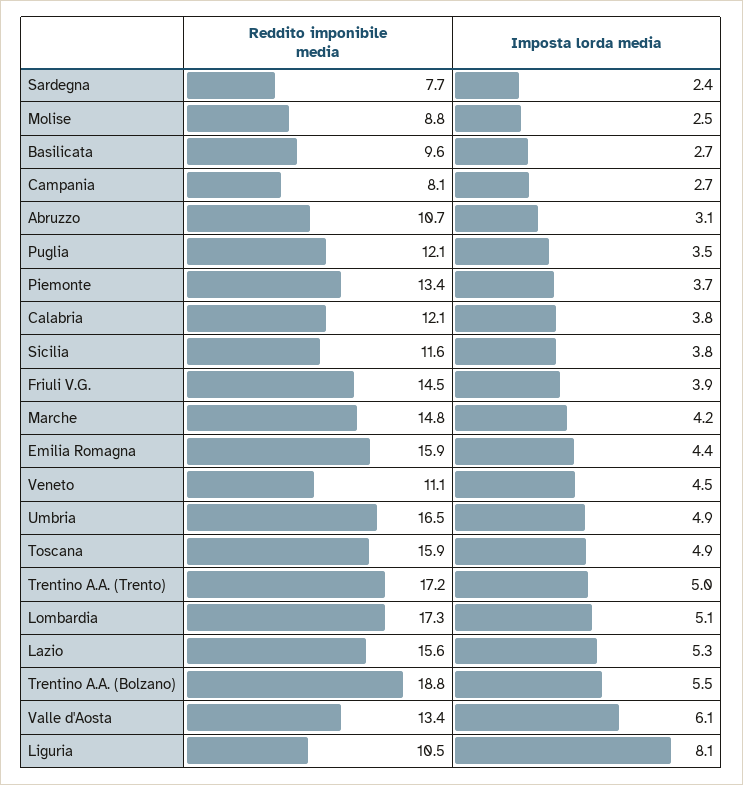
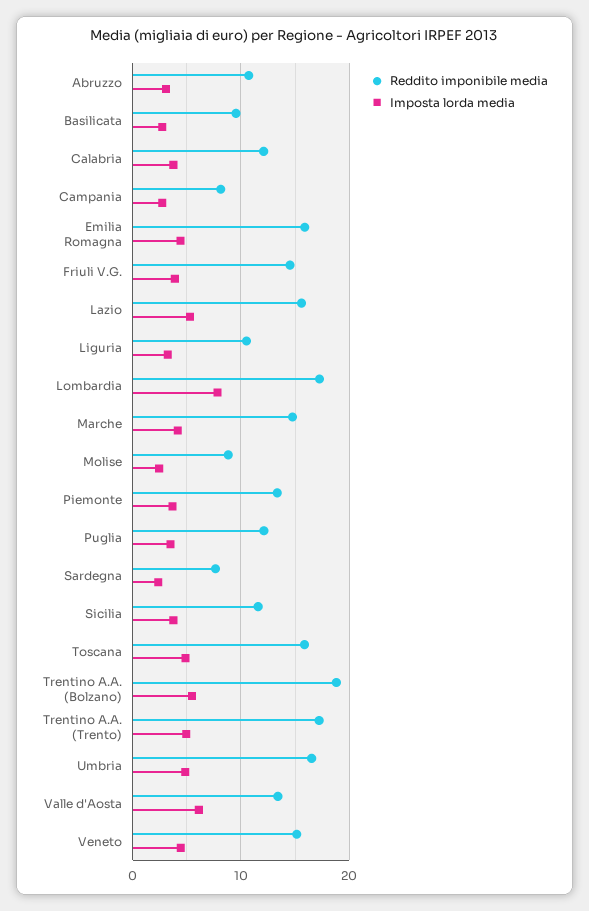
Reddito imponibile media, Veneto: 11.1 -> 15
Imposta lorda media, Lombardia: 5.1 -> 8
Imposta lorda media, Liguria: 8.1 -> 3

